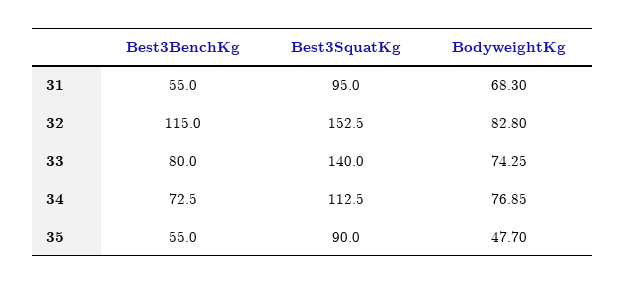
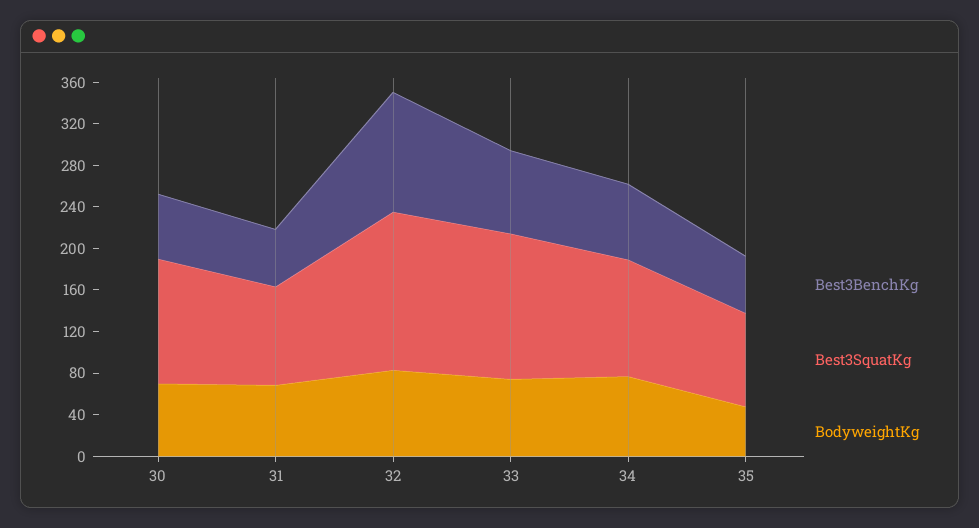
Best3BenchKg, 30: none -> 60
Best3SquatKg, 30: none -> 120
BodyweightKg, 30: none -> 70

